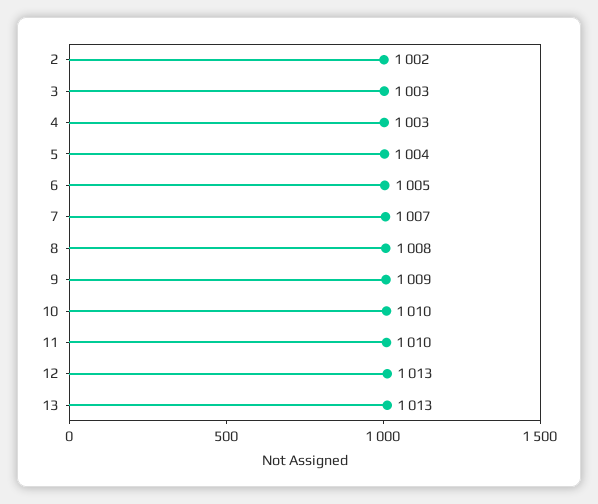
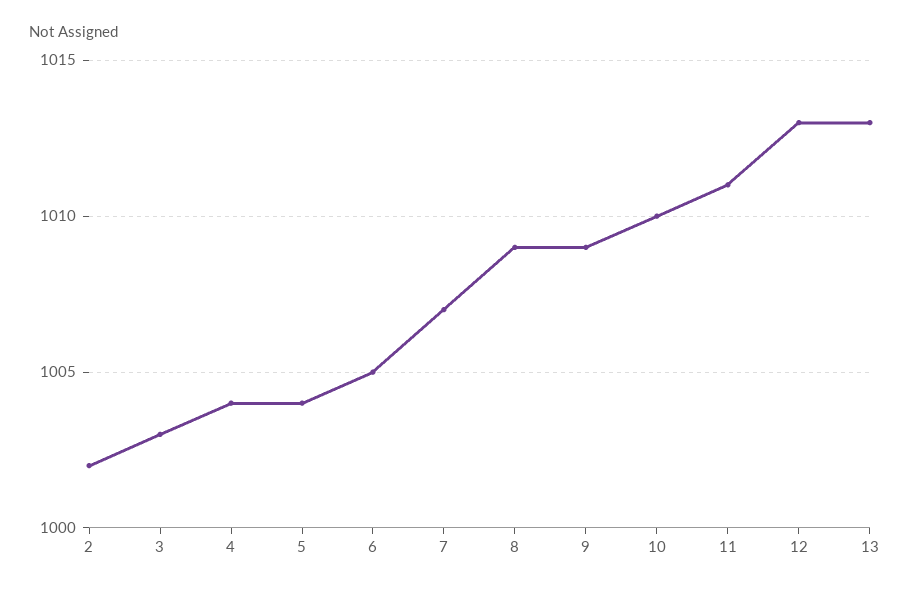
4: 1003 -> 1004
8: 1008 -> 1009
11: 1010 -> 1011

